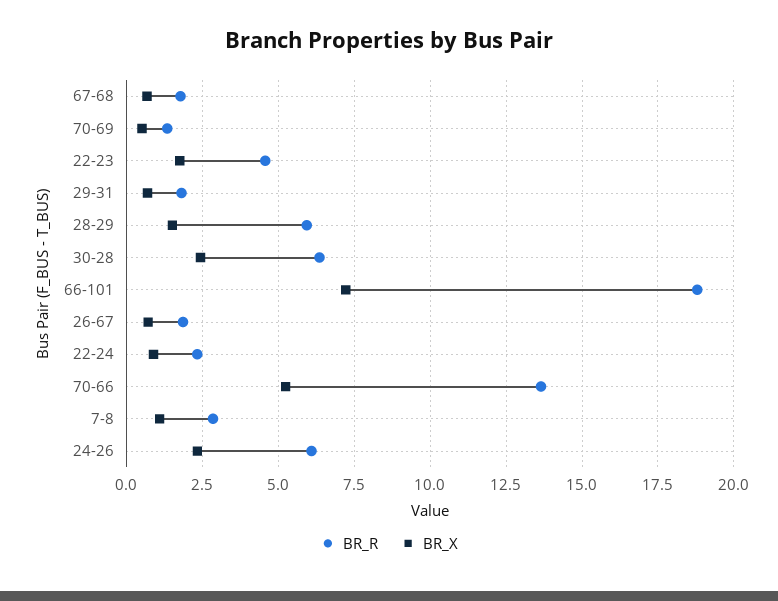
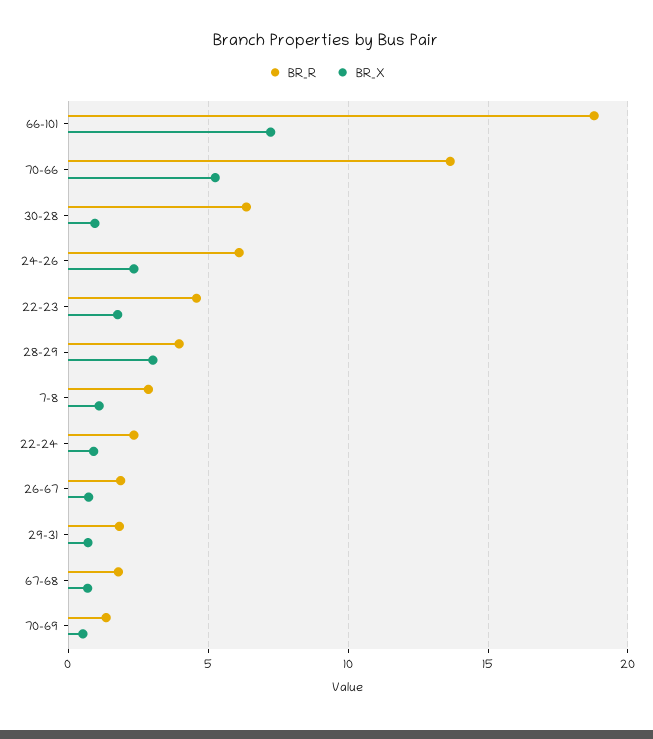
BR_R, 28-29: 6 -> 4
BR_X, 28-29: 1.5 -> 3
BR_X, 30-28: 2.5 -> 1

